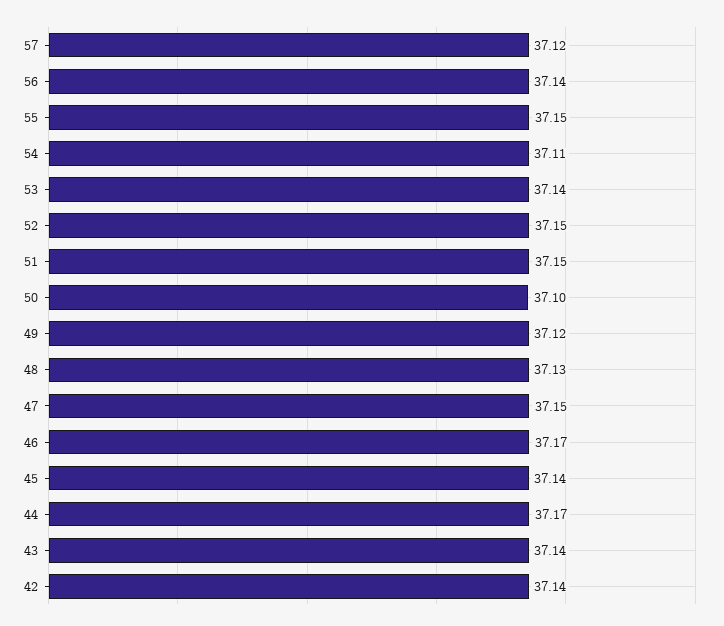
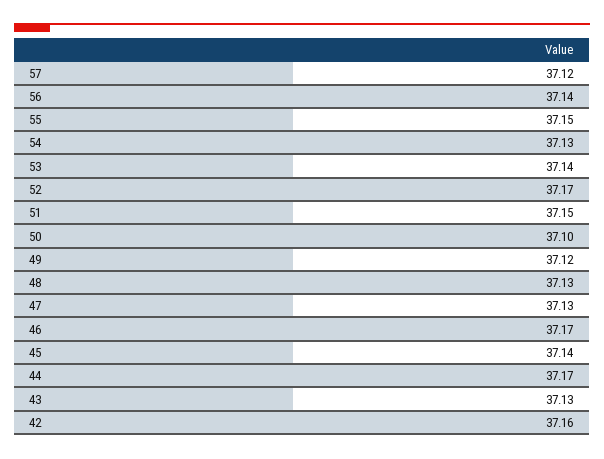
54: 37.11 -> 37.13
52: 37.15 -> 37.17
47: 37.15 -> 37.13
43: 37.14 -> 37.13
42: 37.14 -> 37.16

